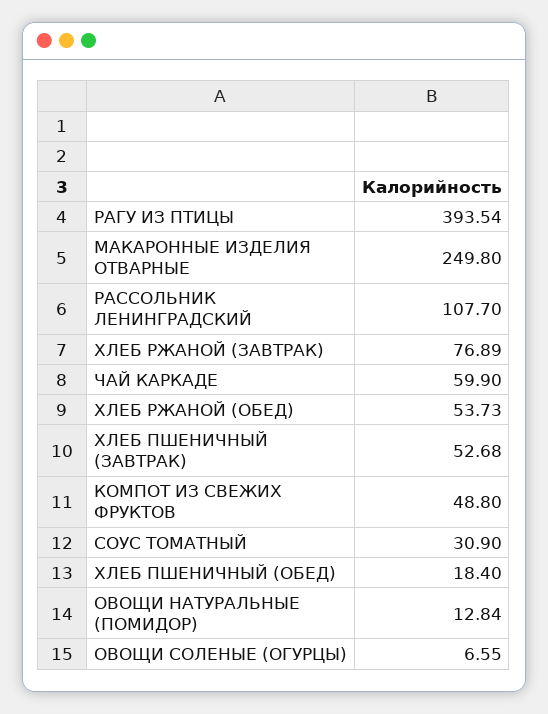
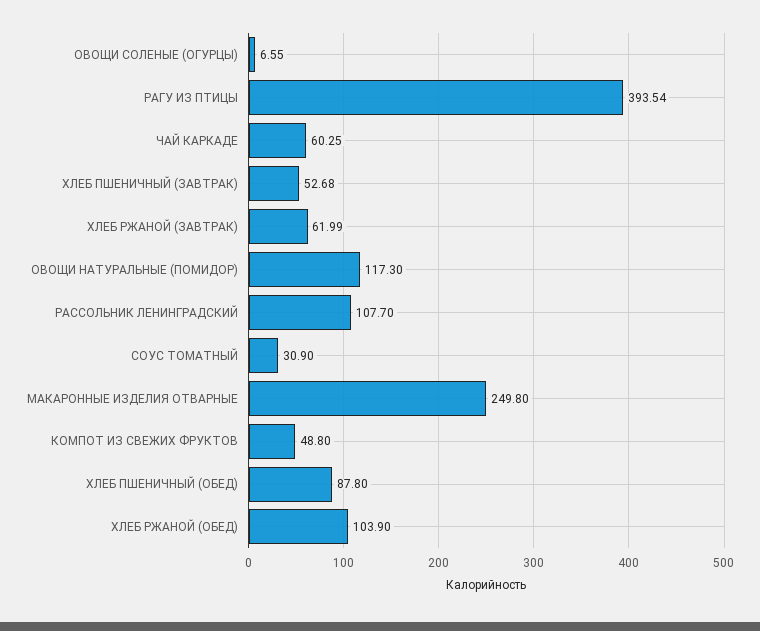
ХЛЕБ РЖАНОЙ (ЗАВТРАК): 76.89 -> 61.99
ЧАЙ КАРКАДЕ: 59.9 -> 60.25
ХЛЕБ РЖАНОЙ (ОБЕД): 53.73 -> 103.9
ХЛЕБ ПШЕНИЧНЫЙ (ОБЕД): 18.4 -> 87.8
ОВОЩИ НАТУРАЛЬНЫЕ (ПОМИДОР): 12.84 -> 117.3

